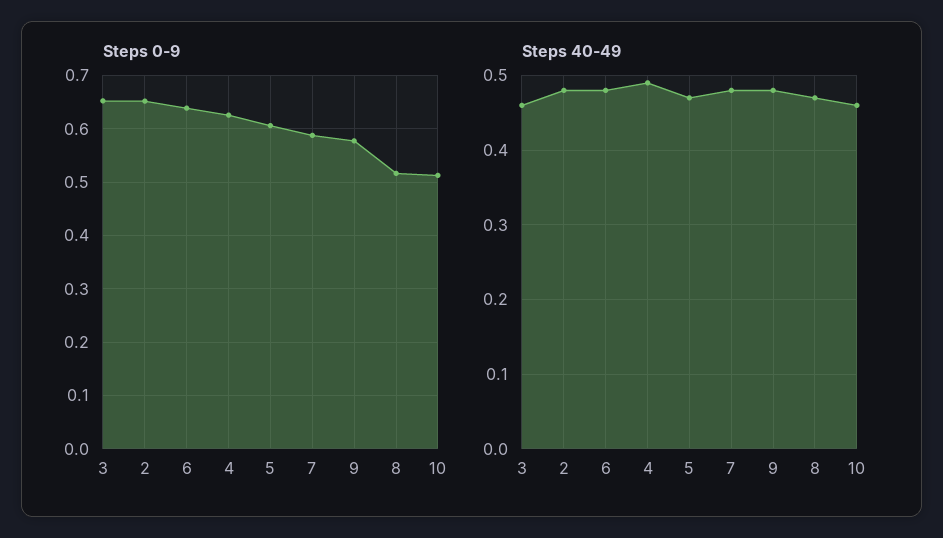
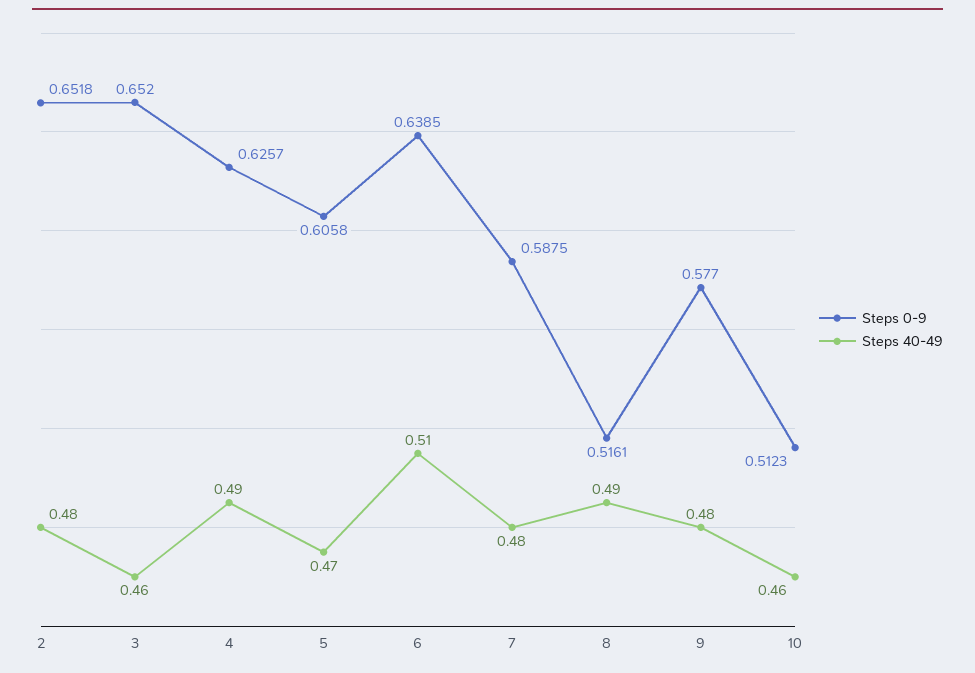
Steps 40-49, 6: 0.48 -> 0.51
Steps 40-49, 8: 0.47 -> 0.49

